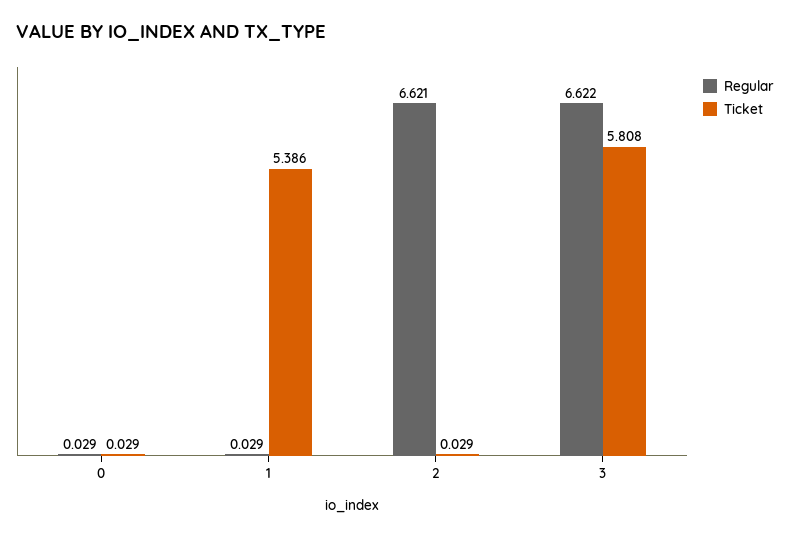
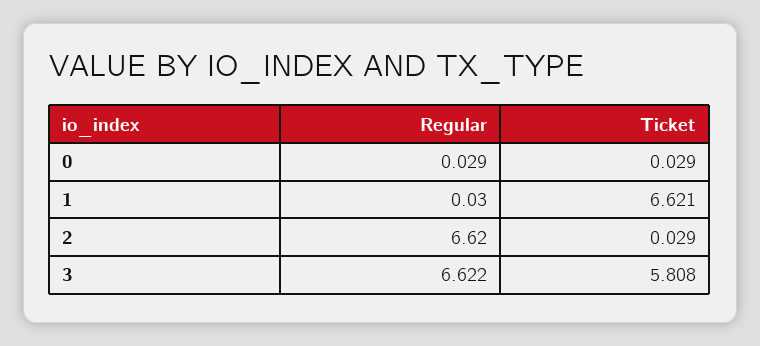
Regular, 1: 0.029 -> 0.03
Ticket, 1: 5.386 -> 6.621
Regular, 2: 6.621 -> 6.62

